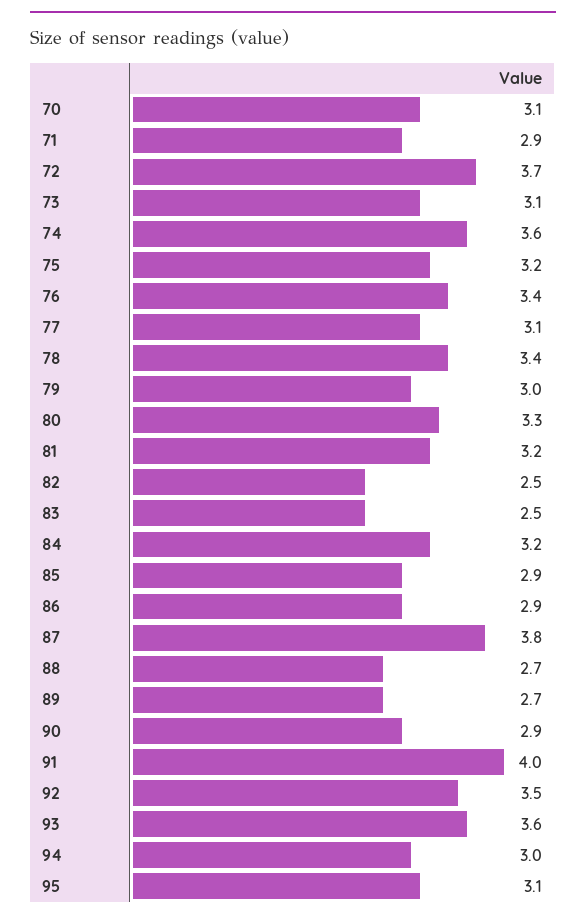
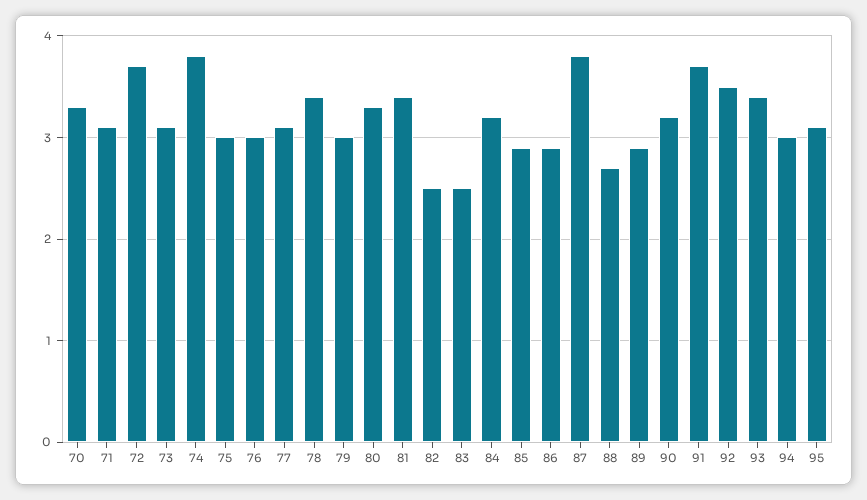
70: 3.1 -> 3.3
71: 2.9 -> 3.1
74: 3.6 -> 3.8
75: 3.2 -> 3
76: 3.4 -> 3
81: 3.2 -> 3.4
89: 2.7 -> 2.9
90: 2.9 -> 3.2
91: 4 -> 3.7
93: 3.6 -> 3.4

